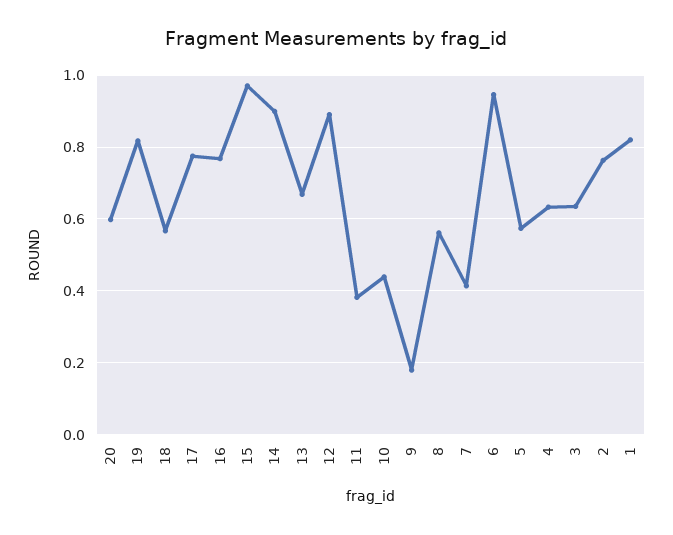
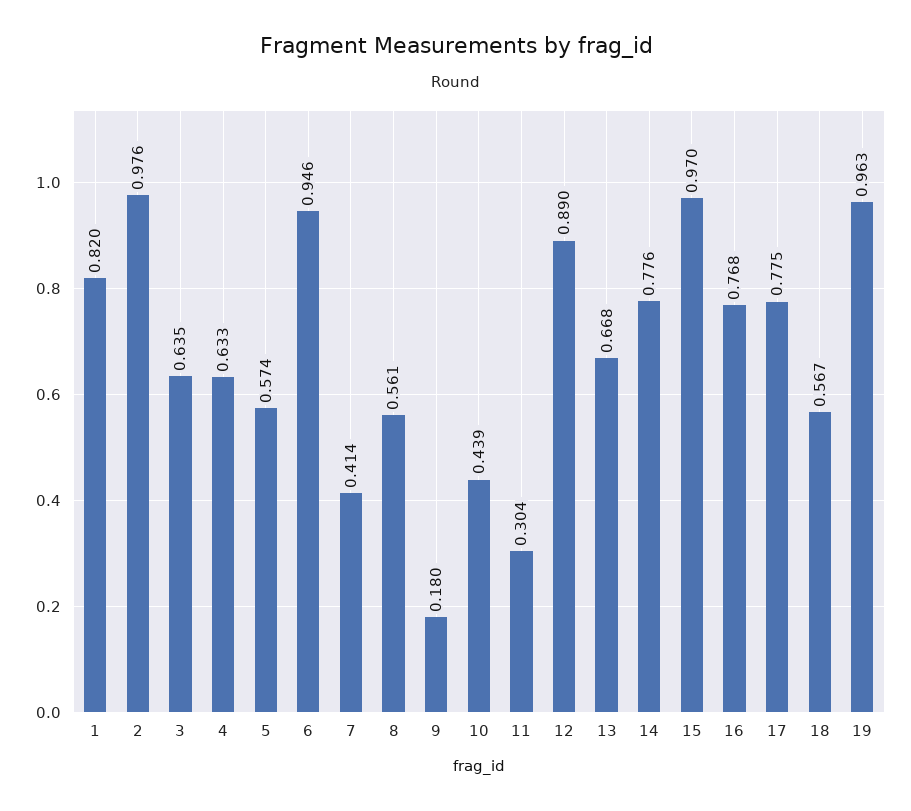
20: 0.6 -> none
19: 0.82 -> 0.963
14: 0.9 -> 0.776
11: 0.38 -> 0.304
2: 0.76 -> 0.976

